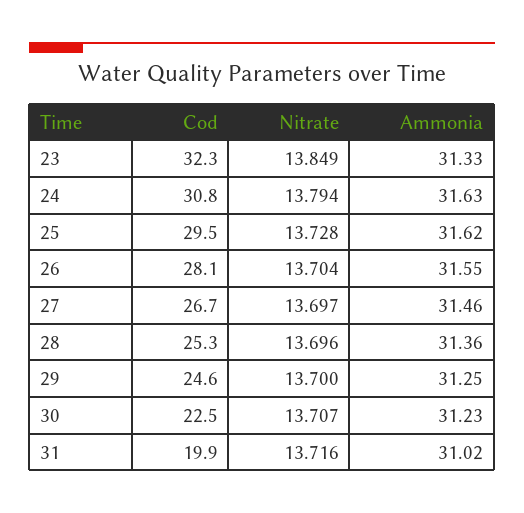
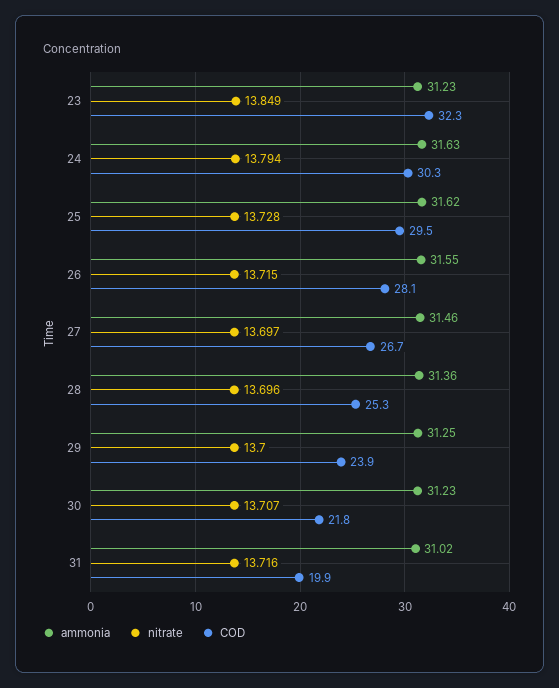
Ammonia, 23: 31.33 -> 31.23
Cod, 24: 30.8 -> 30.3
Nitrate, 26: 13.704 -> 13.715
Cod, 29: 24.6 -> 23.9
Cod, 30: 22.5 -> 21.8

